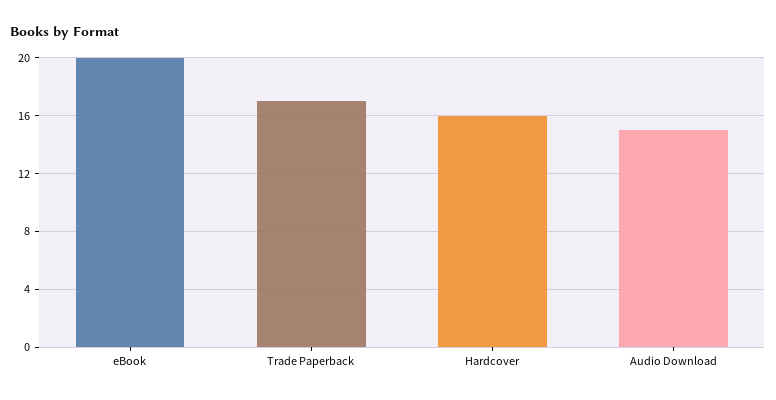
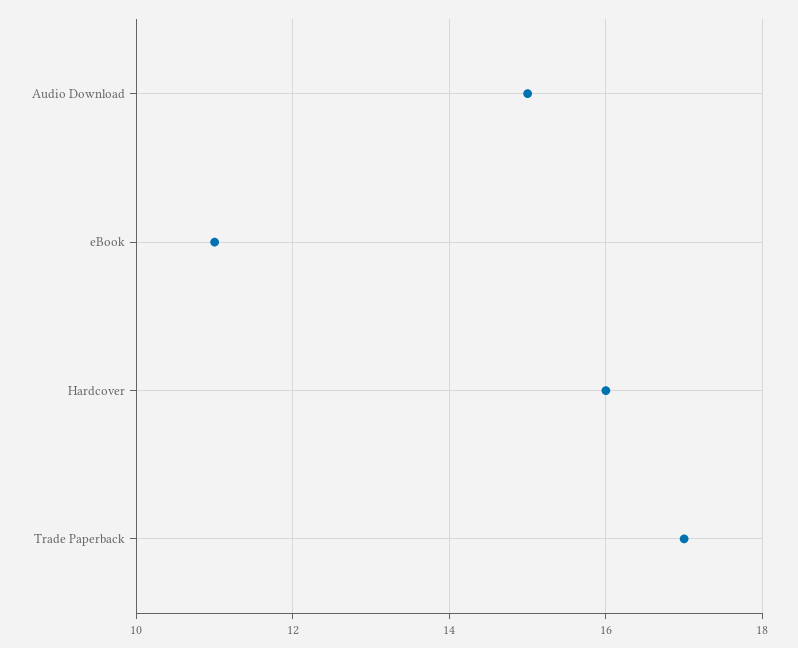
eBook: 20 -> 11

